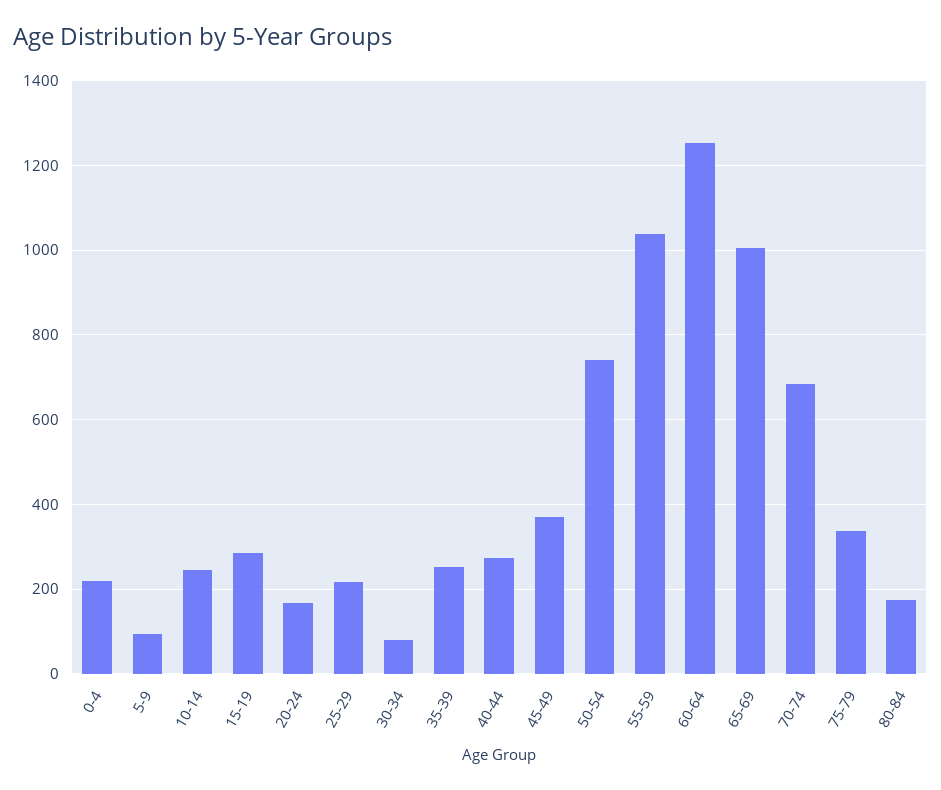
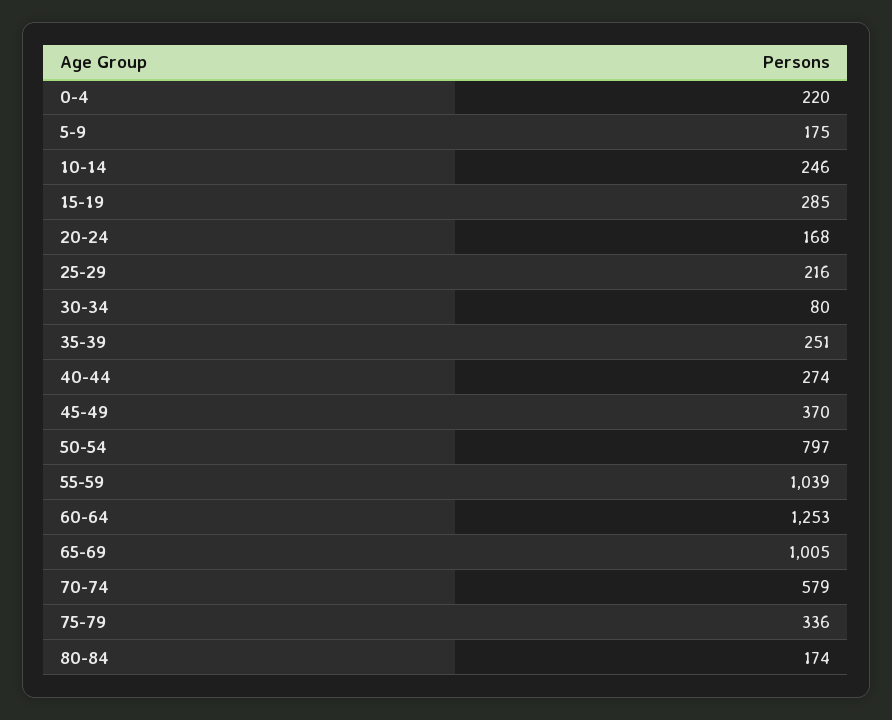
5-9: 100 -> 175
50-54: 740 -> 797
70-74: 680 -> 579

